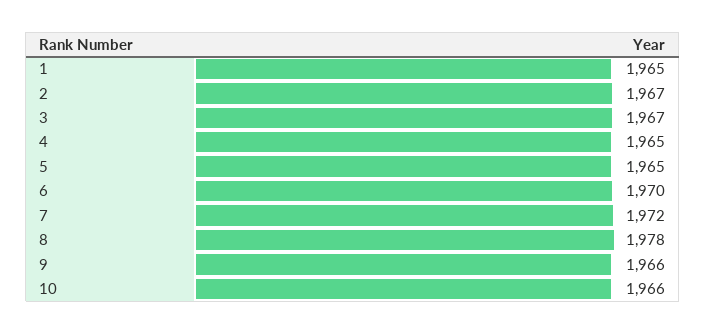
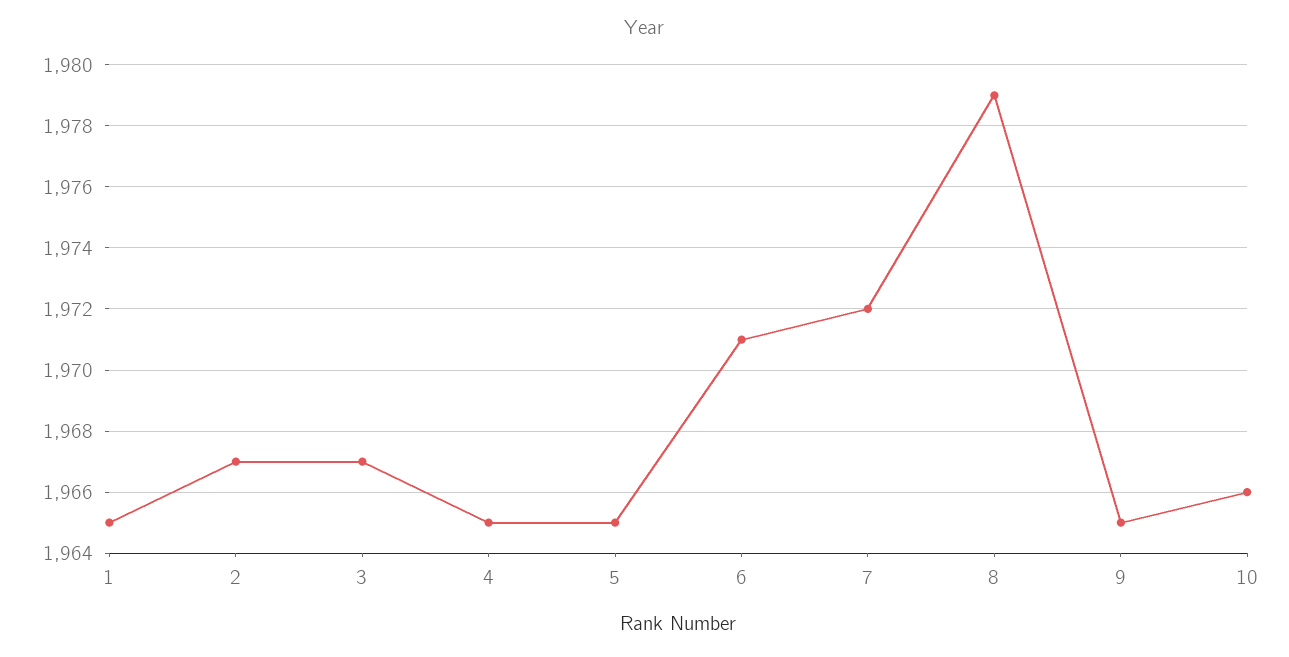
6: 1970 -> 1971
8: 1978 -> 1979
9: 1966 -> 1965

